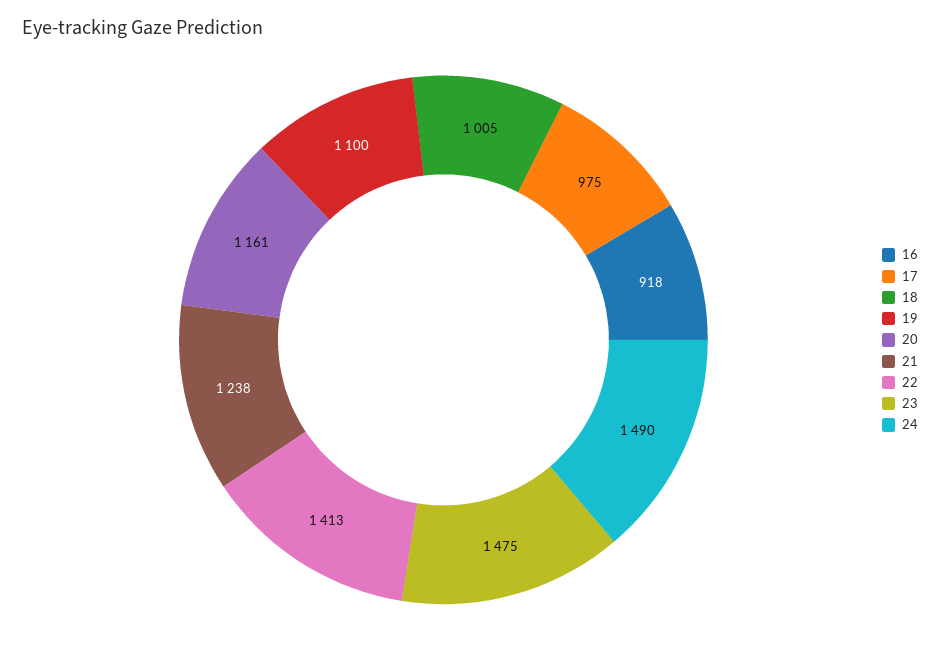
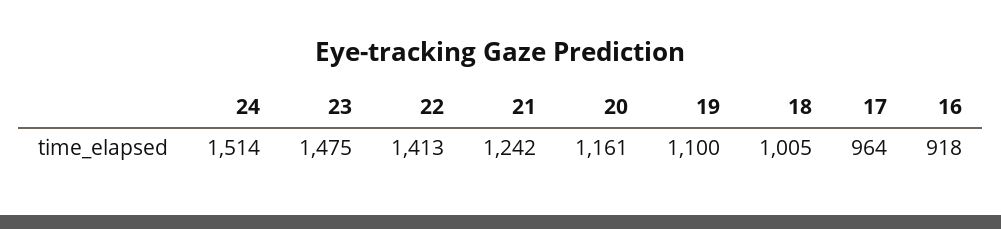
17: 975 -> 964
21: 1238 -> 1242
24: 1490 -> 1514

